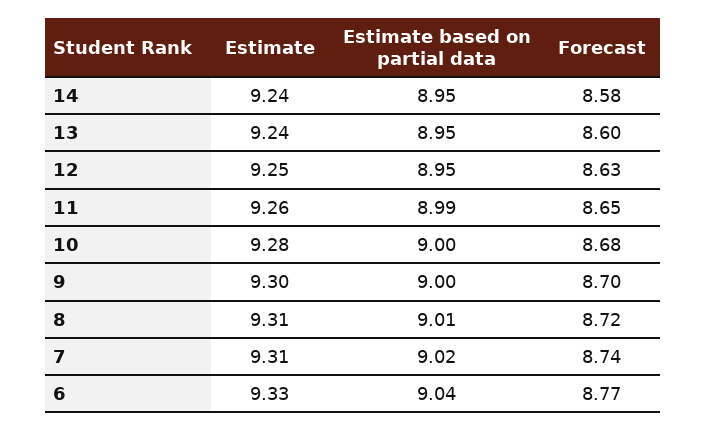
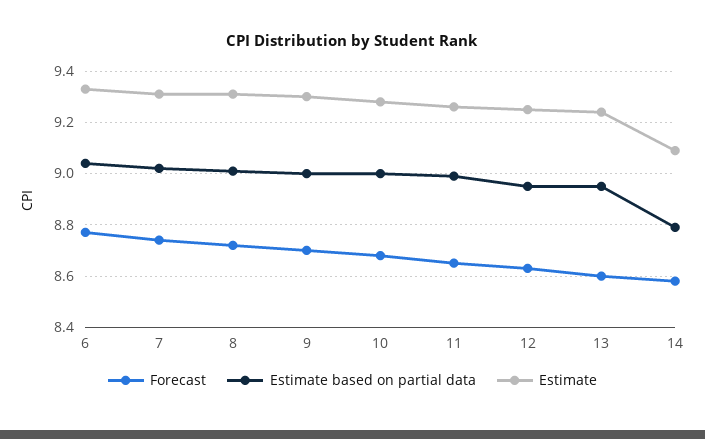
Estimate, 14: 9.24 -> 9.1
Estimate based on partial data, 14: 8.95 -> 8.8

